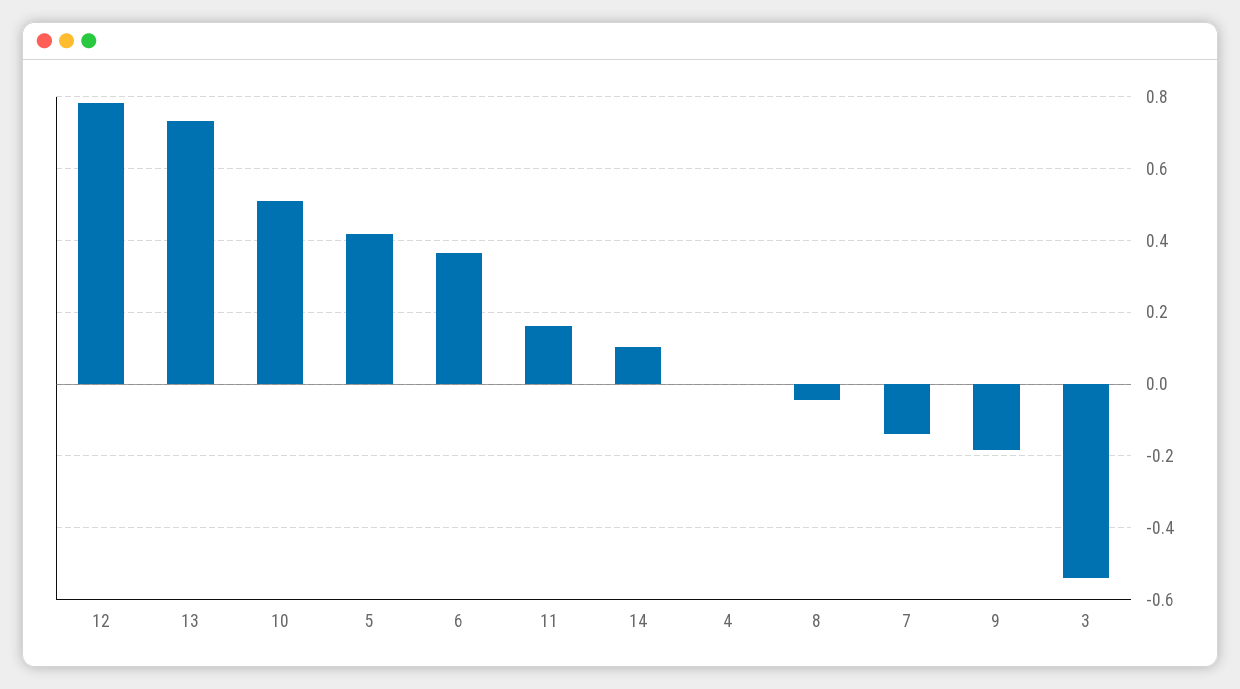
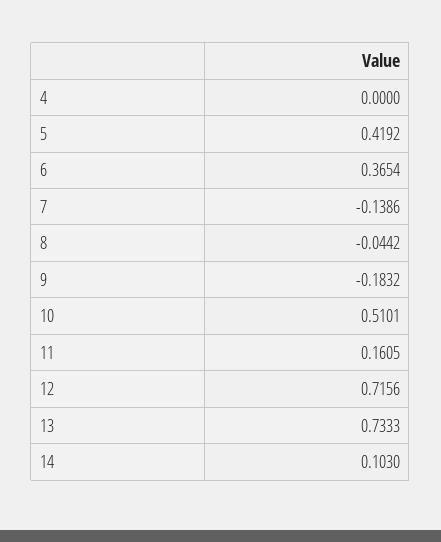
12: 0.78 -> 0.7156
3: -0.54 -> none

